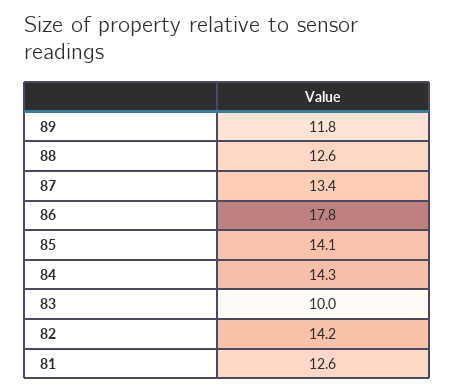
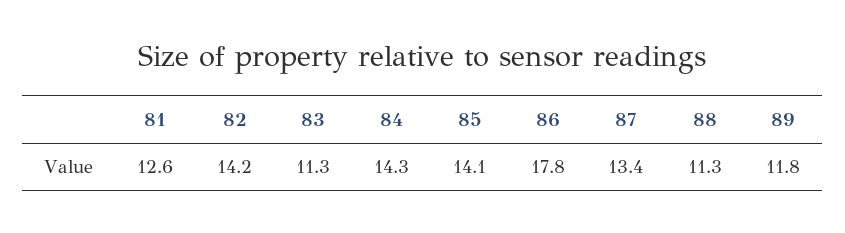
88: 12.6 -> 11.3
83: 10 -> 11.3

